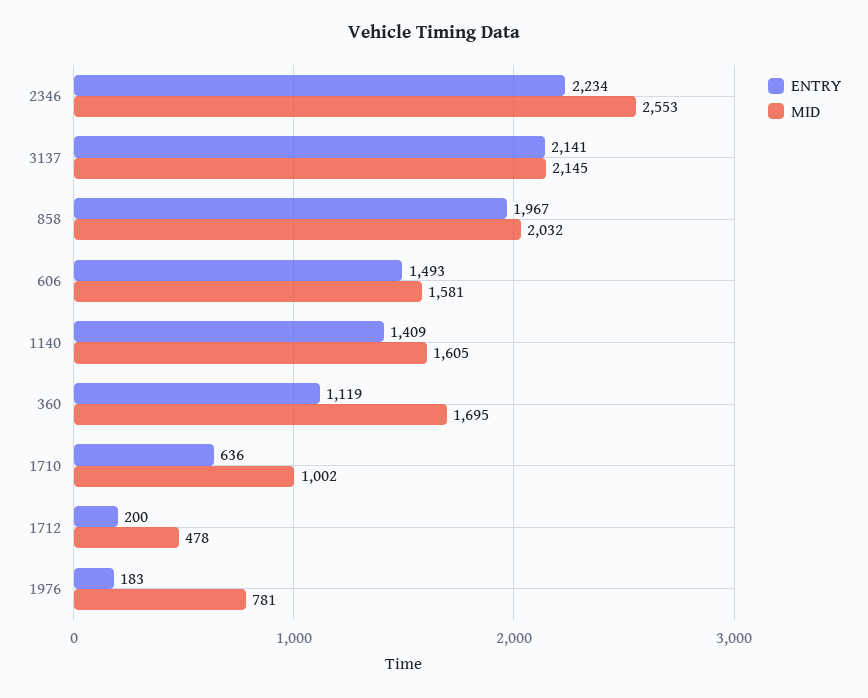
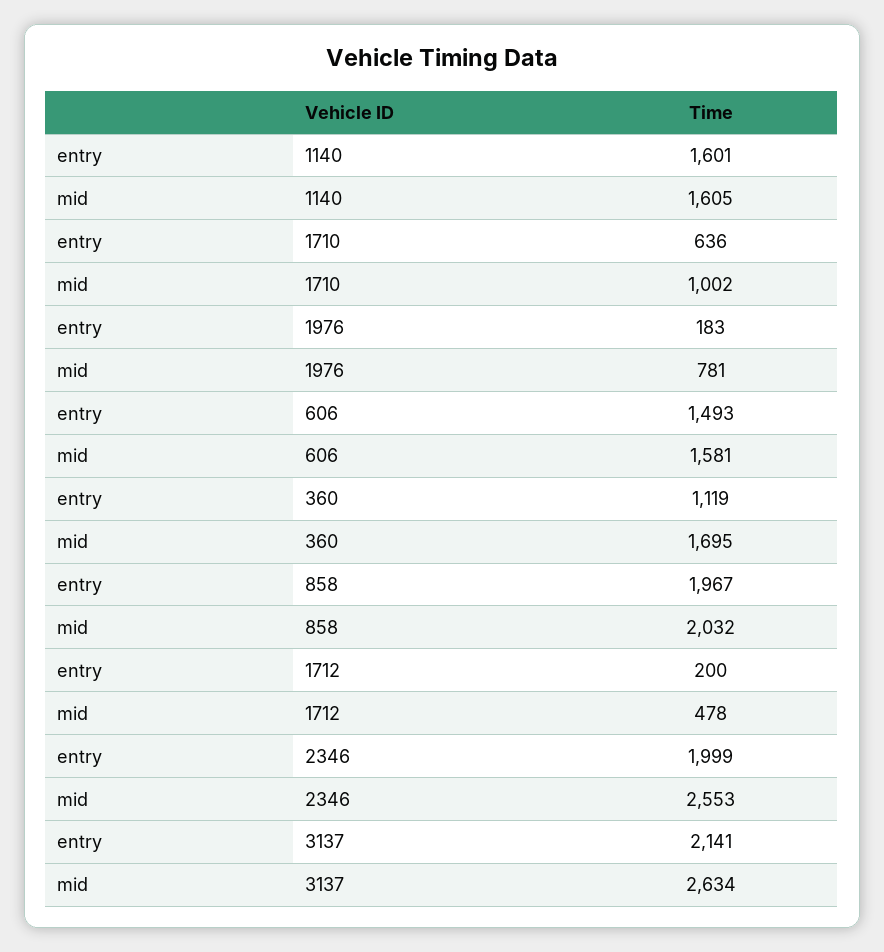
ENTRY, 2346: 2234 -> 1999
MID, 3137: 2145 -> 2634
ENTRY, 1140: 1409 -> 1601

